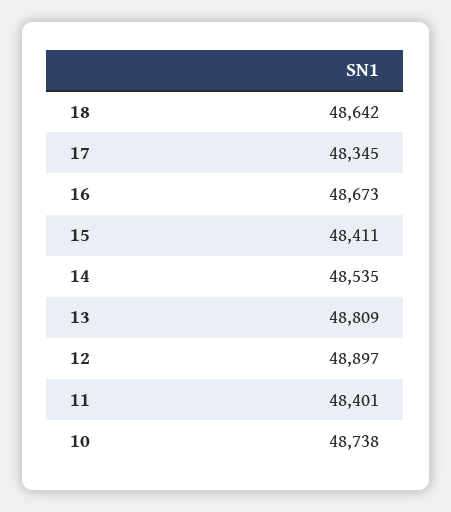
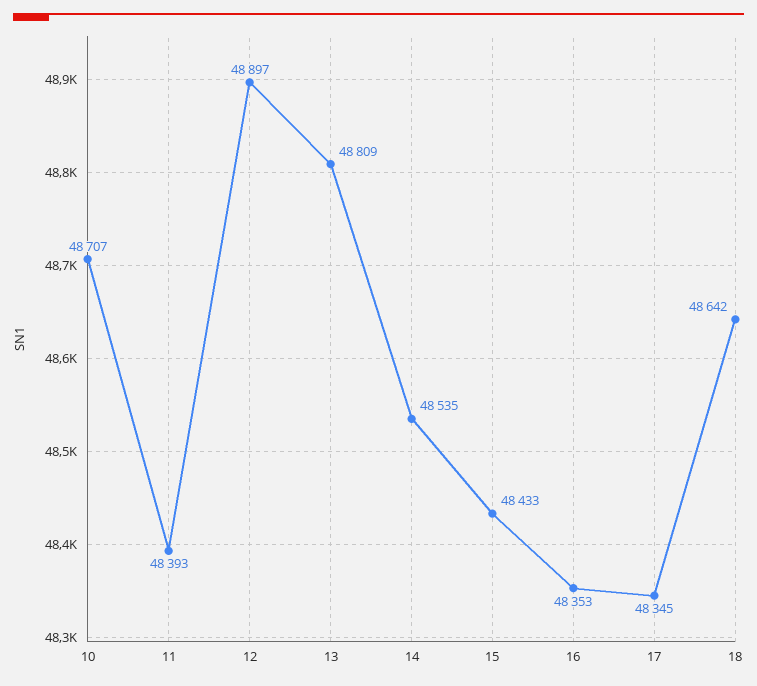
16: 48673 -> 48353
15: 48411 -> 48433
11: 48401 -> 48393
10: 48738 -> 48707

